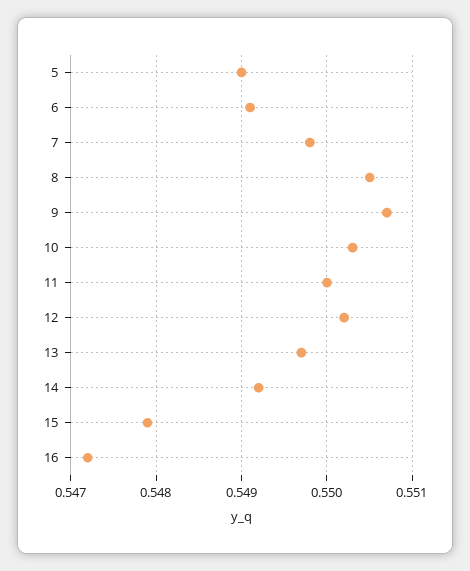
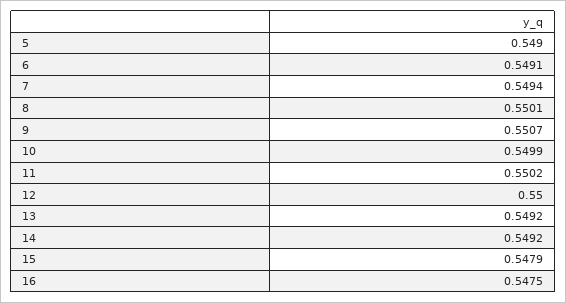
7: 0.5498 -> 0.5494
8: 0.5505 -> 0.5501
10: 0.5503 -> 0.5499
11: 0.55 -> 0.5502
12: 0.5502 -> 0.55
13: 0.5497 -> 0.5492
16: 0.5472 -> 0.5475

